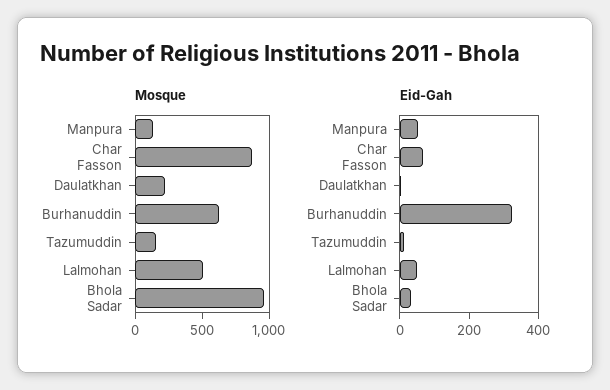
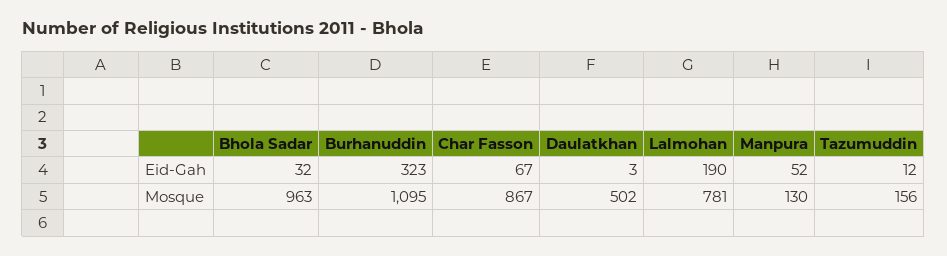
Mosque, Daulatkhan: 200 -> 502
Mosque, Burhanuddin: 600 -> 1095
Mosque, Lalmohan: 500 -> 781
Eid-Gah, Lalmohan: 50 -> 190

